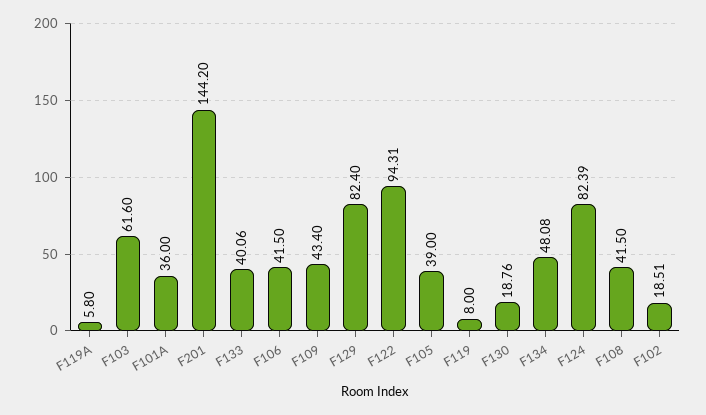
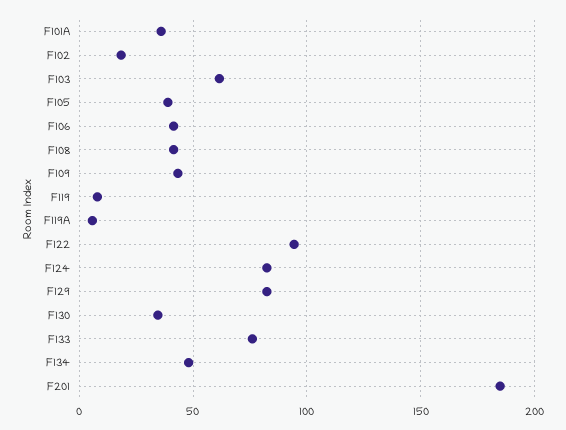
F201: 144.2 -> 185
F133: 40.06 -> 75
F130: 18.76 -> 35

